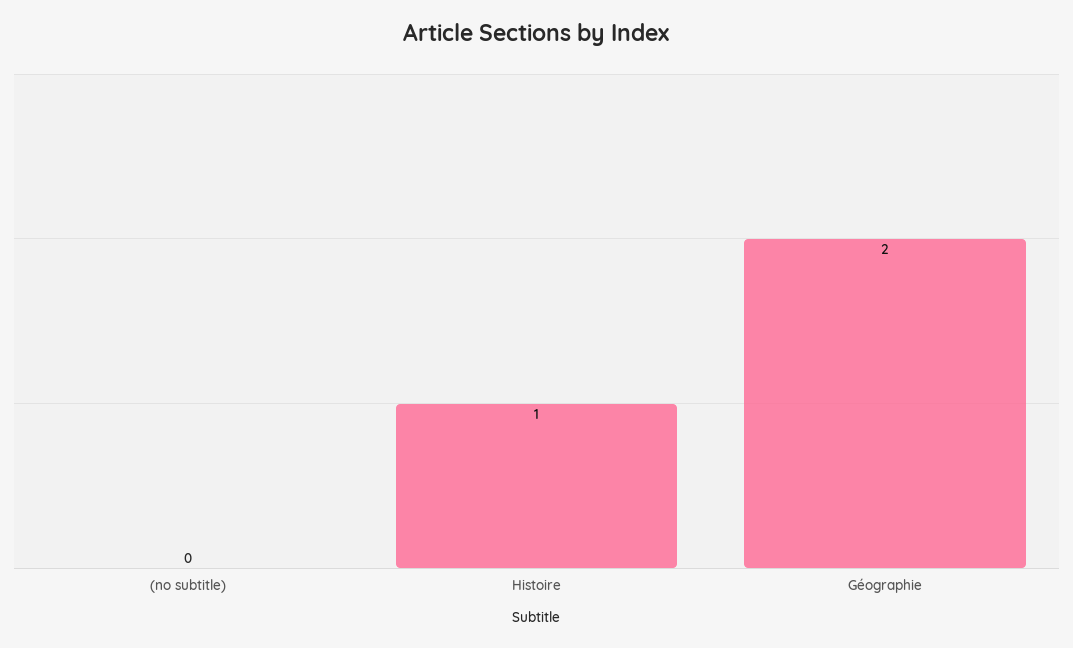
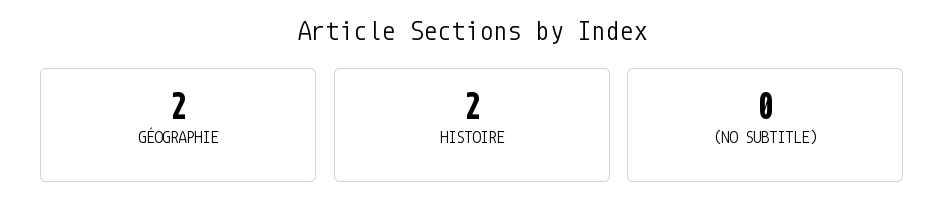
Histoire: 1 -> 2

